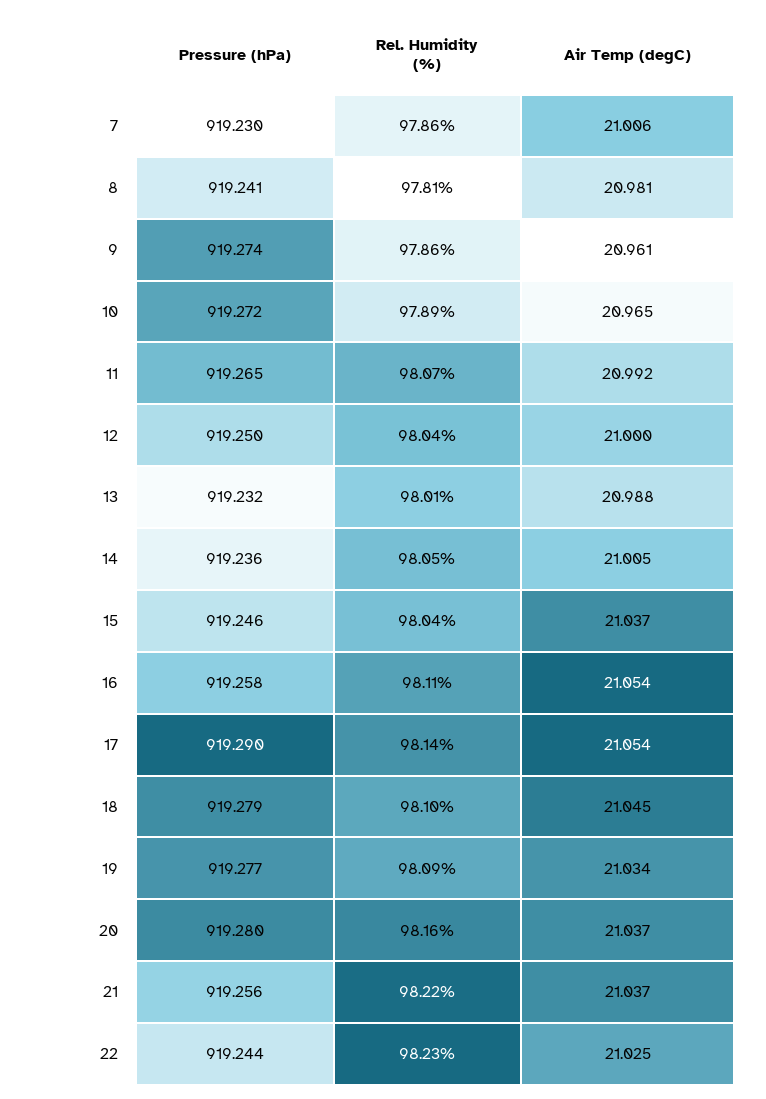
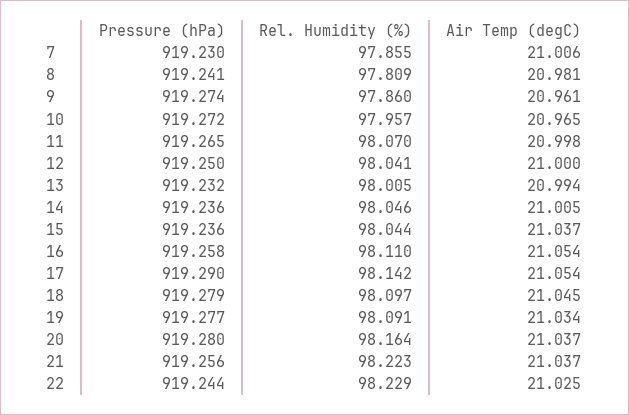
Rel. Humidity (%), 10: 97.89 -> 97.957
Air Temp (degC), 11: 20.992 -> 20.998
Air Temp (degC), 13: 20.988 -> 20.994
Pressure (hPa), 15: 919.246 -> 919.236

